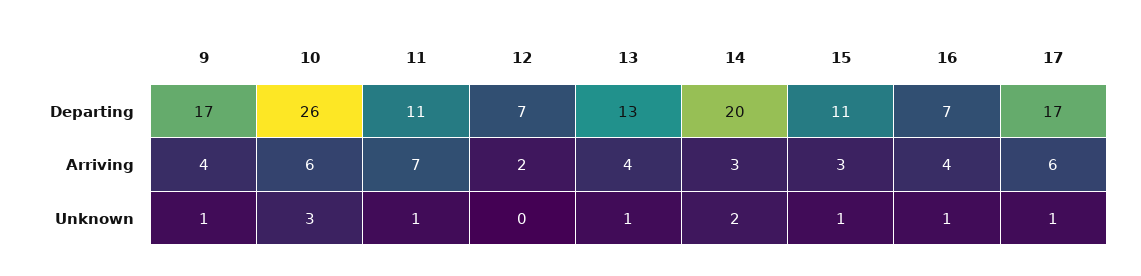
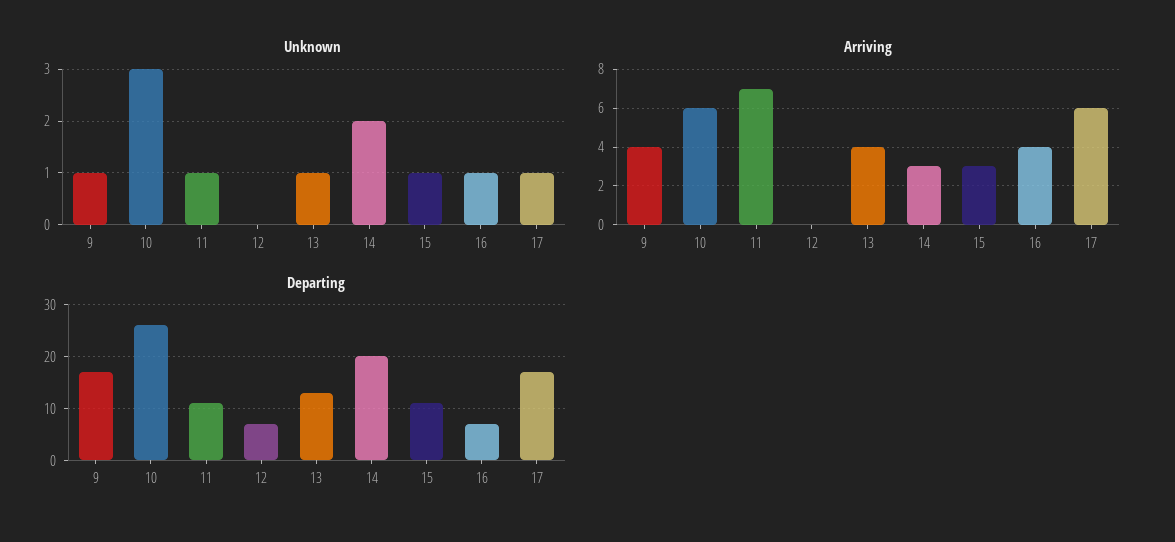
Arriving, 12: 2 -> 0

